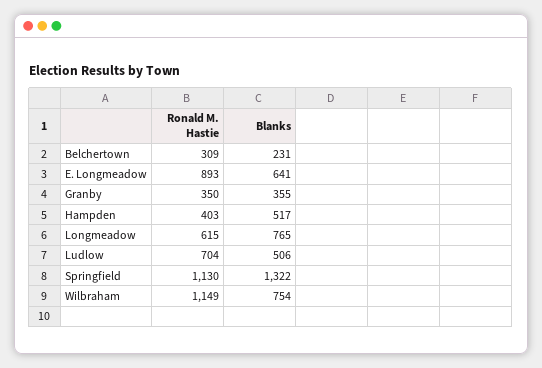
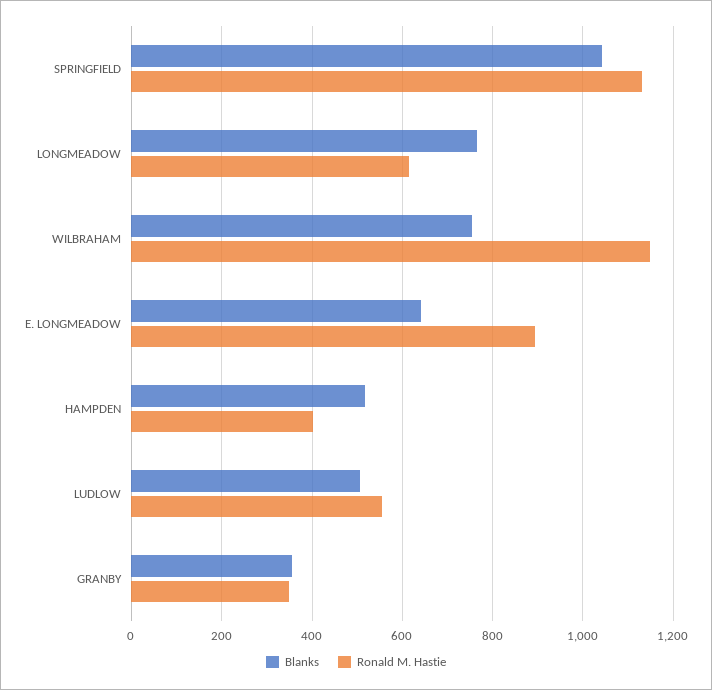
Ronald M. Hastie, Belchertown: 309 -> none
Blanks, Belchertown: 231 -> none
Ronald M. Hastie, Ludlow: 704 -> 560
Blanks, Springfield: 1322 -> 1040

